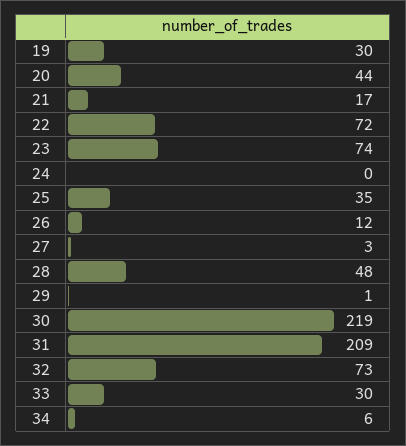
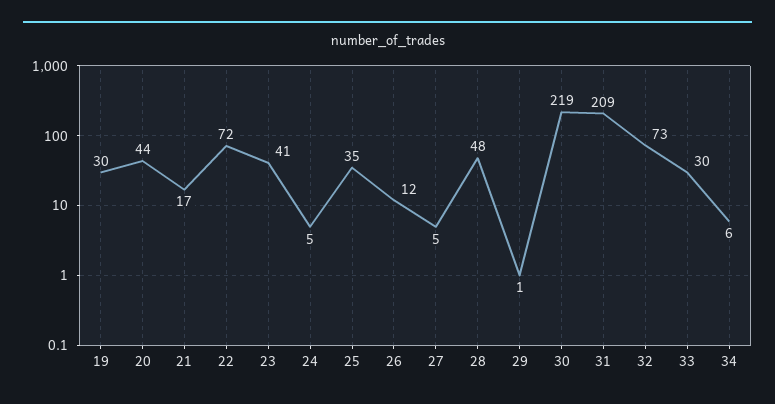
23: 74 -> 41
24: 0 -> 5
27: 3 -> 5

